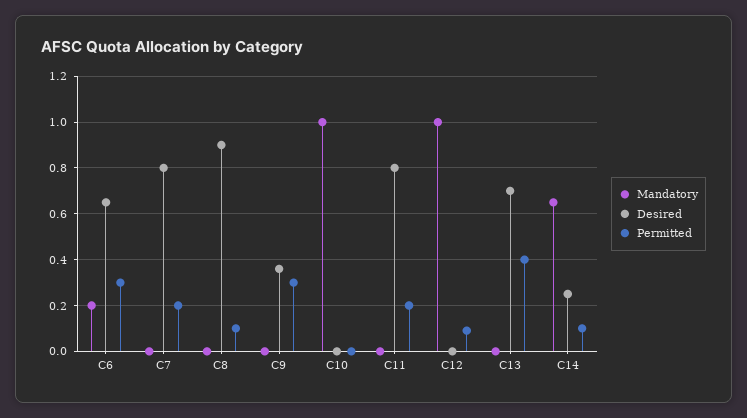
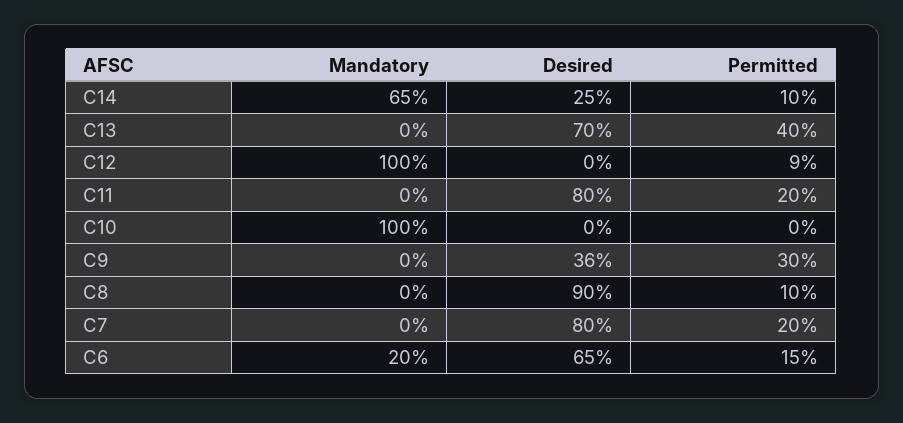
Permitted, C6: 0.3 -> 0.15

